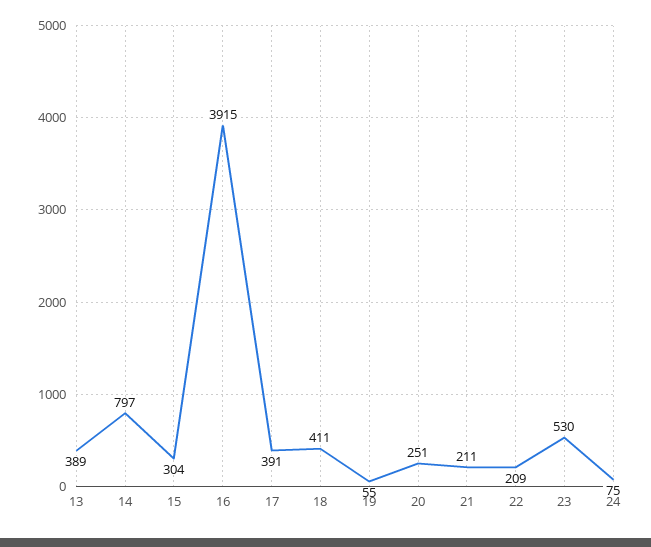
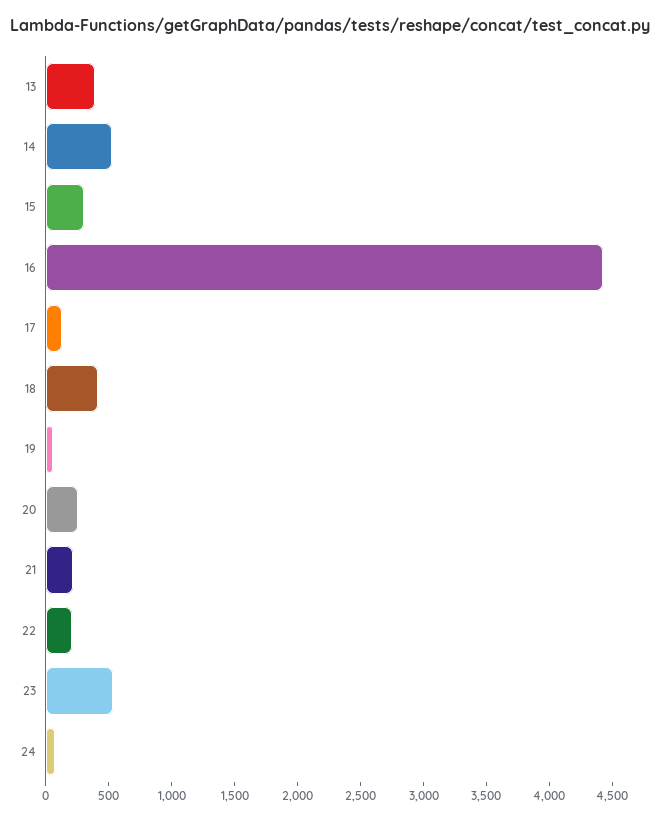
14: 797 -> 500
16: 3915 -> 4400
17: 391 -> 100

